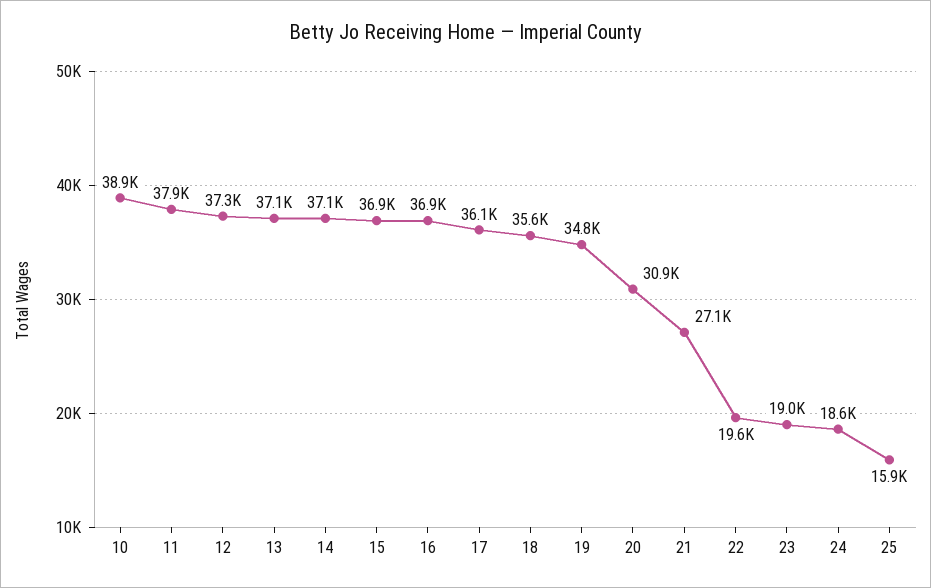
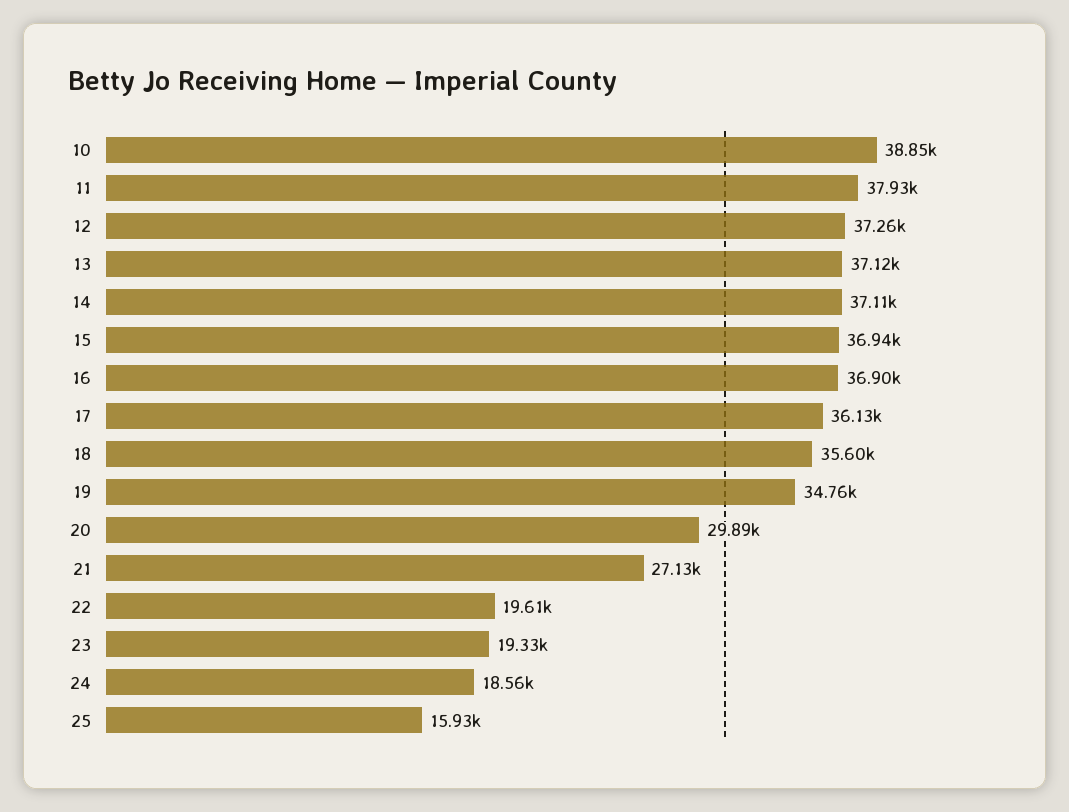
20: 30900 -> 29890
23: 19000 -> 19330

